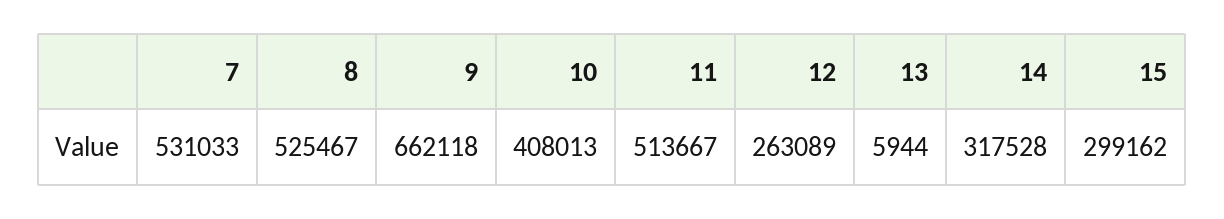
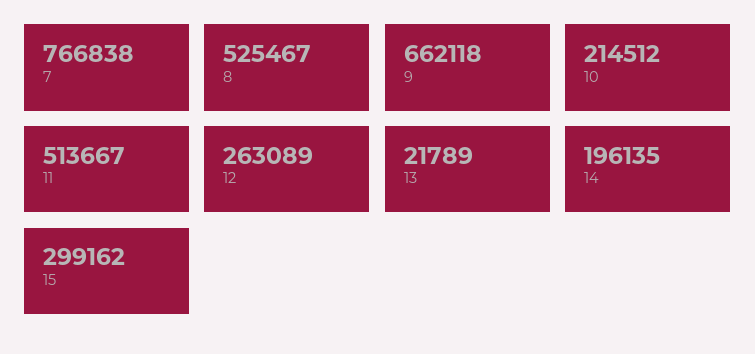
7: 531033 -> 766838
10: 408013 -> 214512
13: 5944 -> 21789
14: 317528 -> 196135

